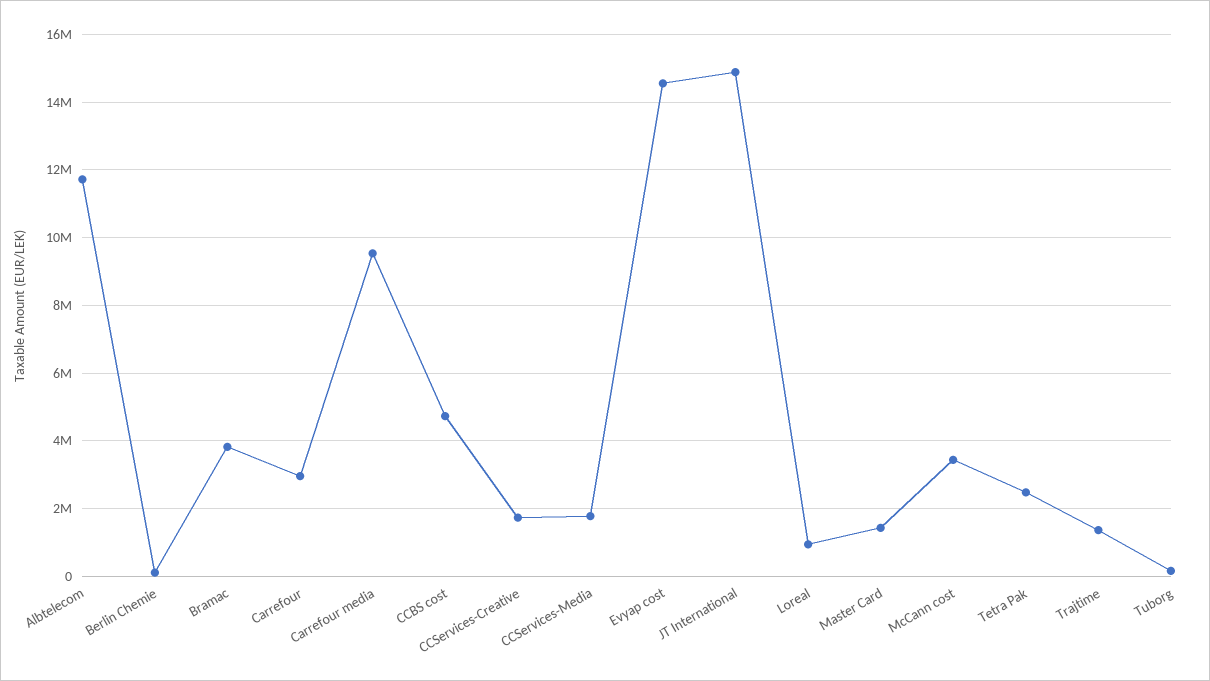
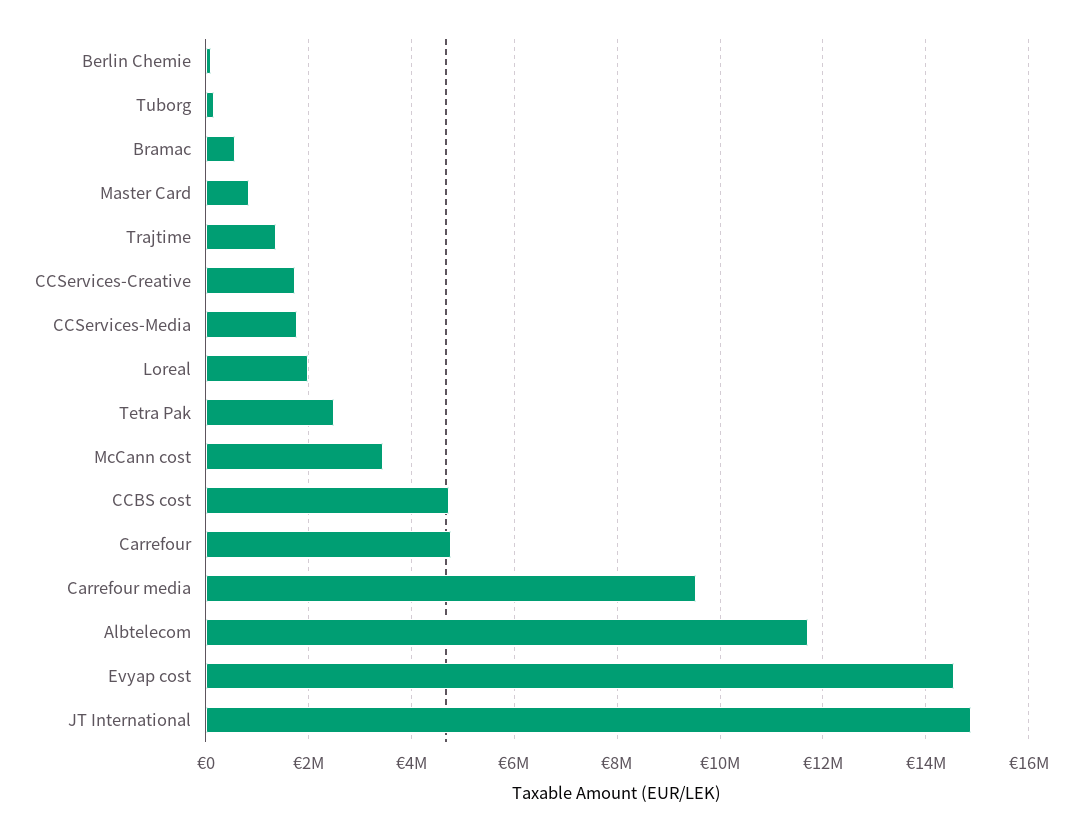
Bramac: 3800000 -> 600000
Carrefour: 3000000 -> 4800000
Loreal: 1000000 -> 2000000
Master Card: 1400000 -> 800000

